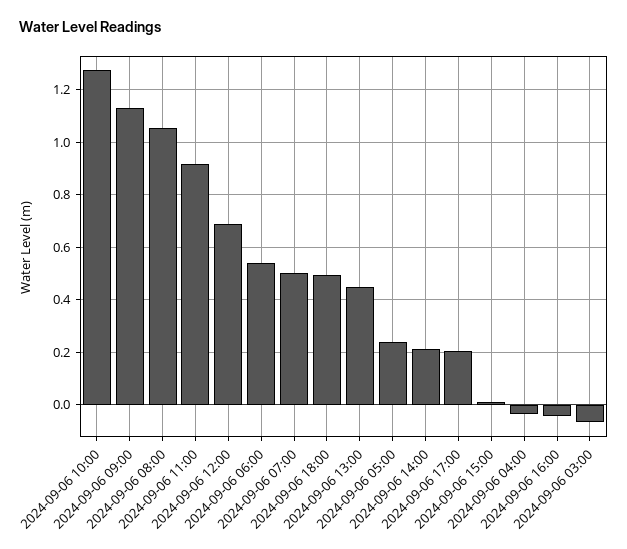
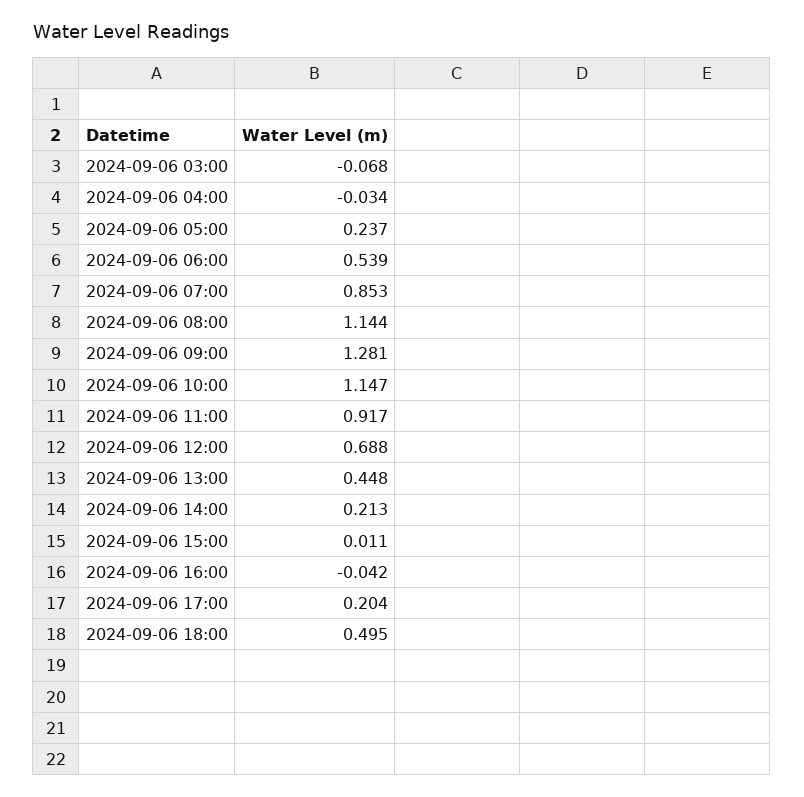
2024-09-06 10:00: 1.275 -> 1.147
2024-09-06 09:00: 1.125 -> 1.281
2024-09-06 08:00: 1.05 -> 1.144
2024-09-06 07:00: 0.5 -> 0.853

